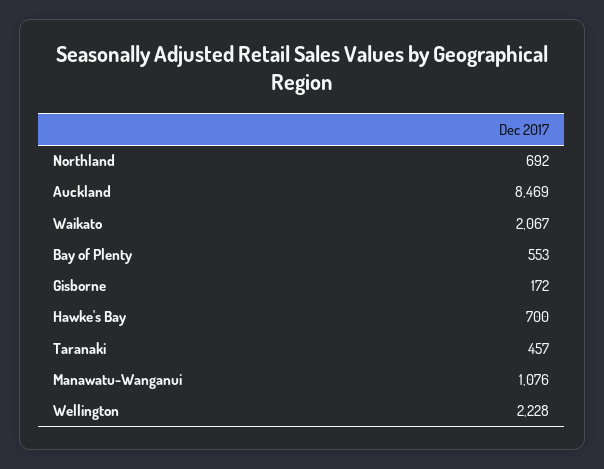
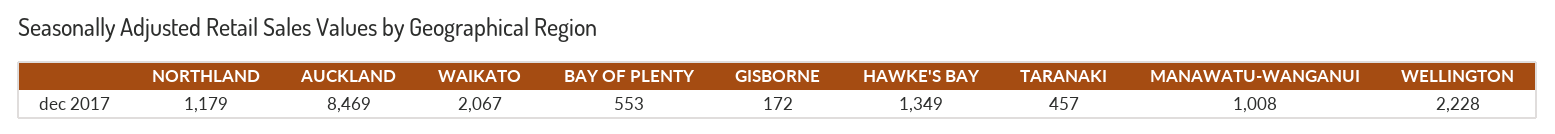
Northland: 692 -> 1179
Hawke's Bay: 700 -> 1349
Manawatu-Wanganui: 1076 -> 1008

